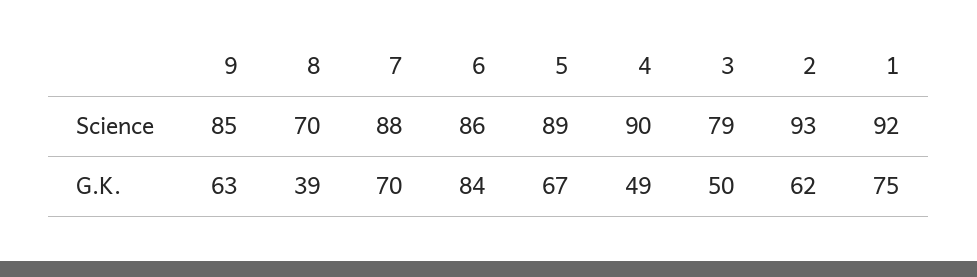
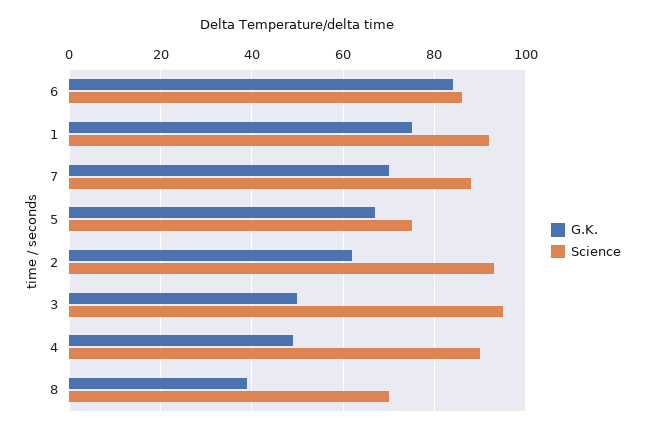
Science, 9: 85 -> none
Science, 5: 89 -> 75
Science, 3: 79 -> 95
G.K., 9: 63 -> none

